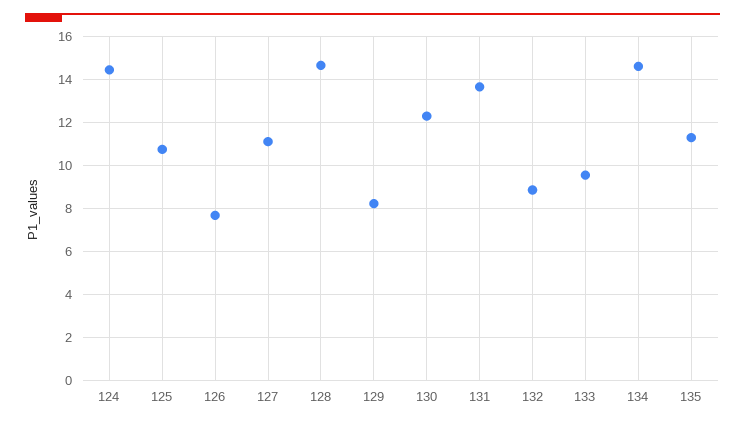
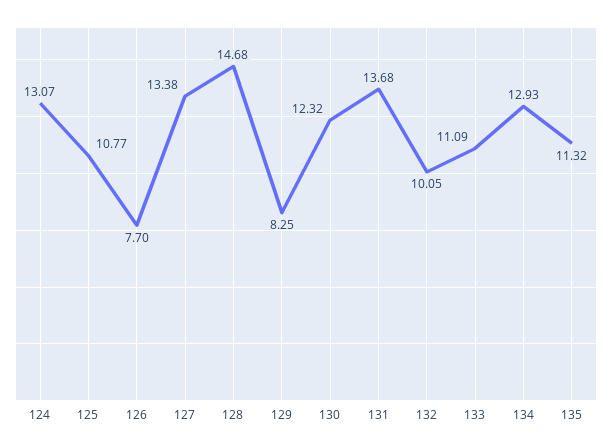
124: 14.5 -> 13.07
127: 11 -> 13.38
132: 9 -> 10.05
133: 9.5 -> 11.09
134: 14.5 -> 12.93

